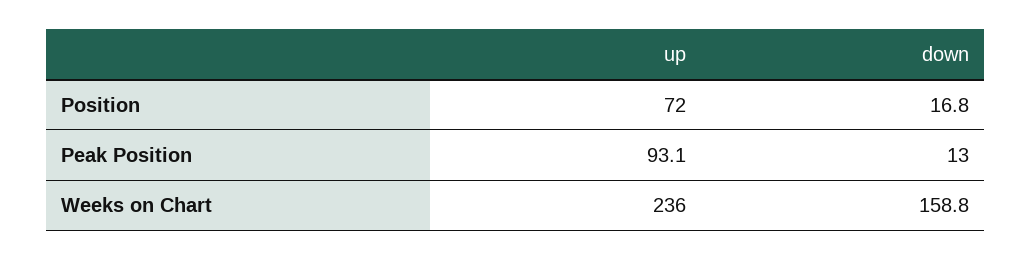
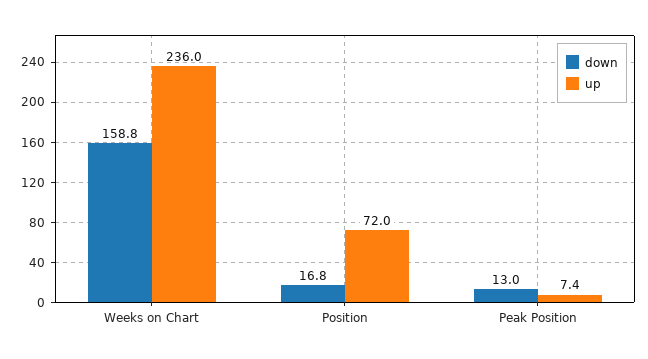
up, Peak Position: 93.1 -> 7.4

